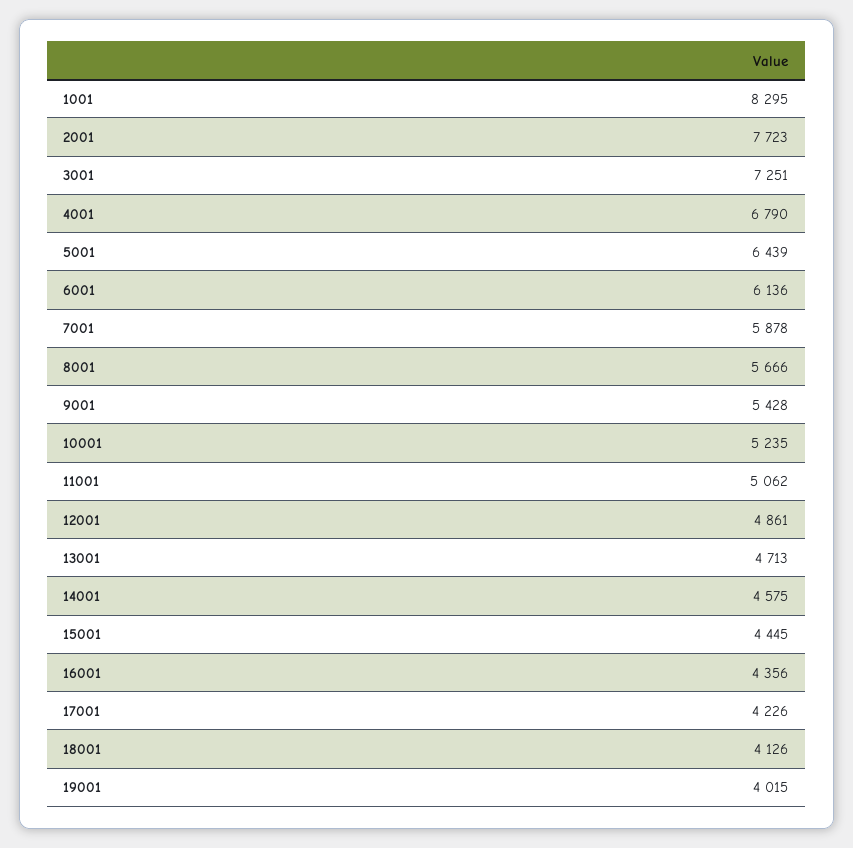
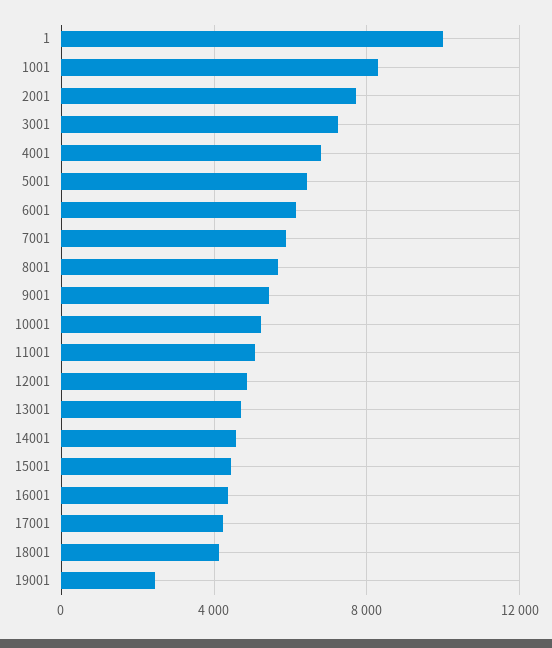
19001: 4015 -> 2500
1: none -> 10000

